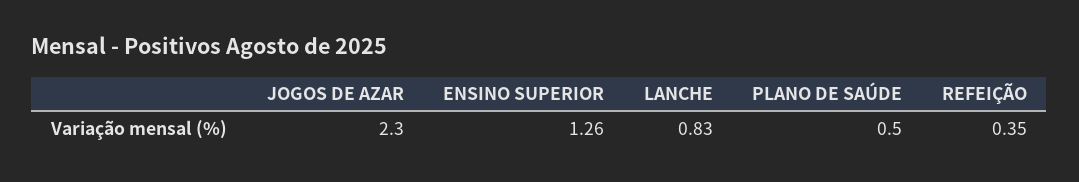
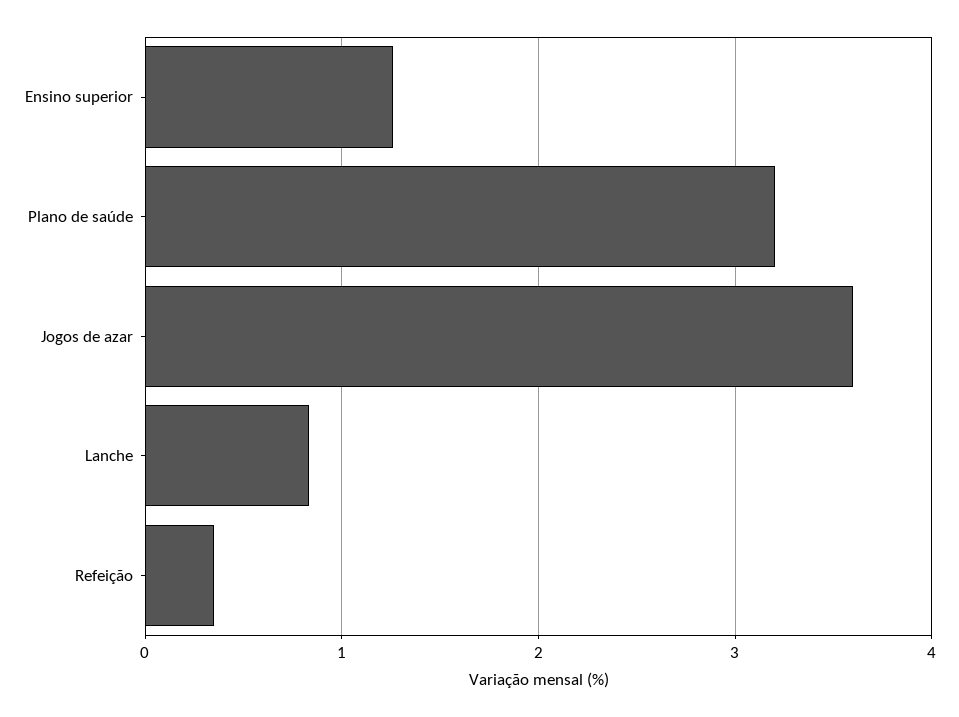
JOGOS DE AZAR: 2.3 -> 3.6
PLANO DE SAÚDE: 0.5 -> 3.2

